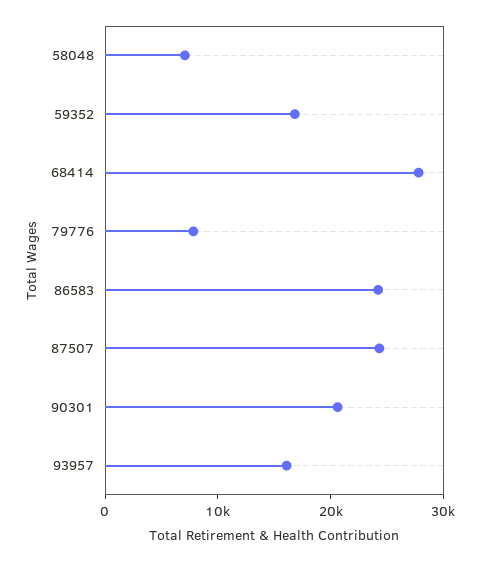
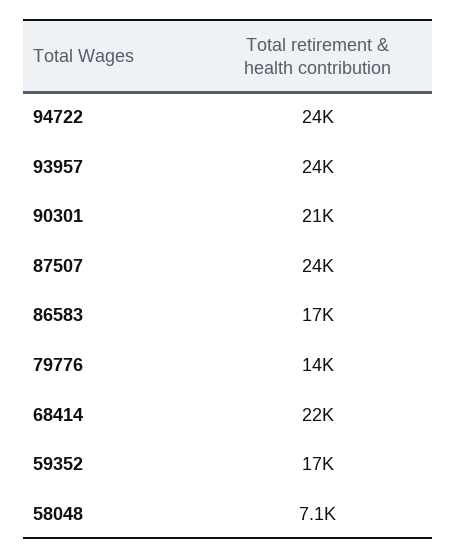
68414: 28000 -> 22000
79776: 8000 -> 14000
86583: 24000 -> 17000
93957: 16000 -> 24000
94722: none -> 24000

